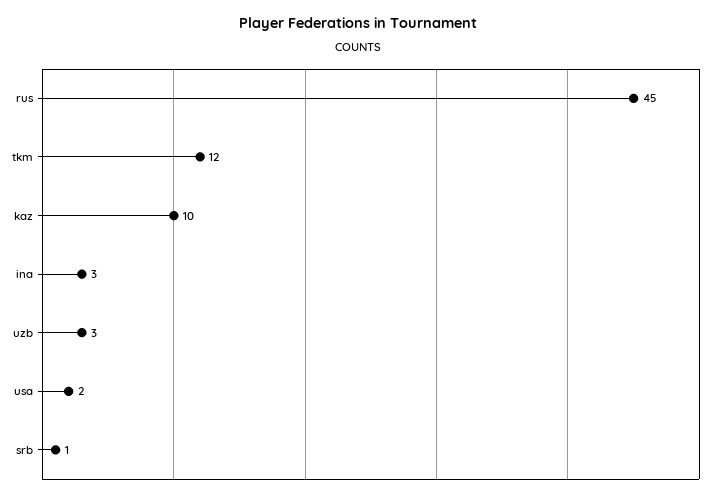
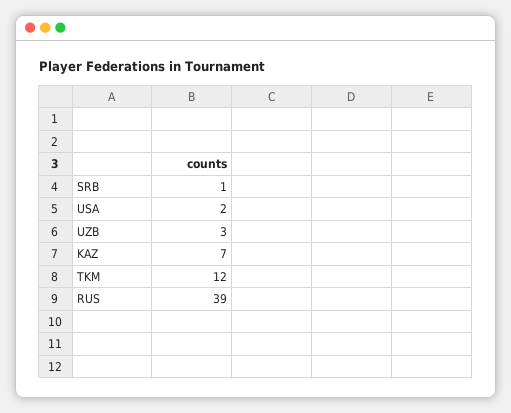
rus: 45 -> 39
kaz: 10 -> 7
ina: 3 -> none

